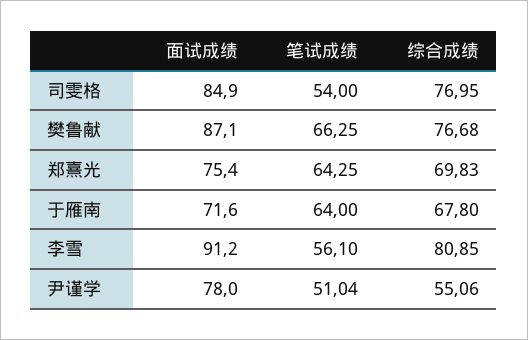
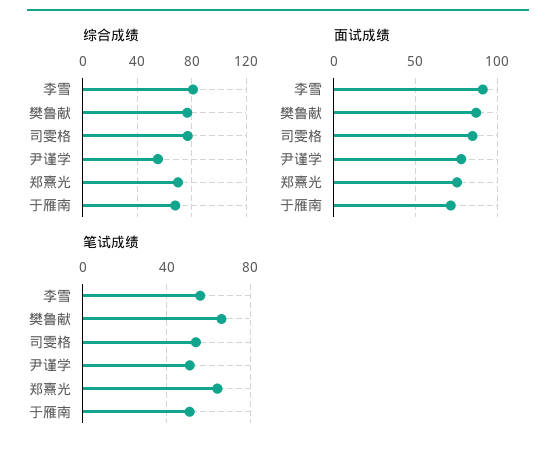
笔试成绩, 于雁南: 64 -> 50

